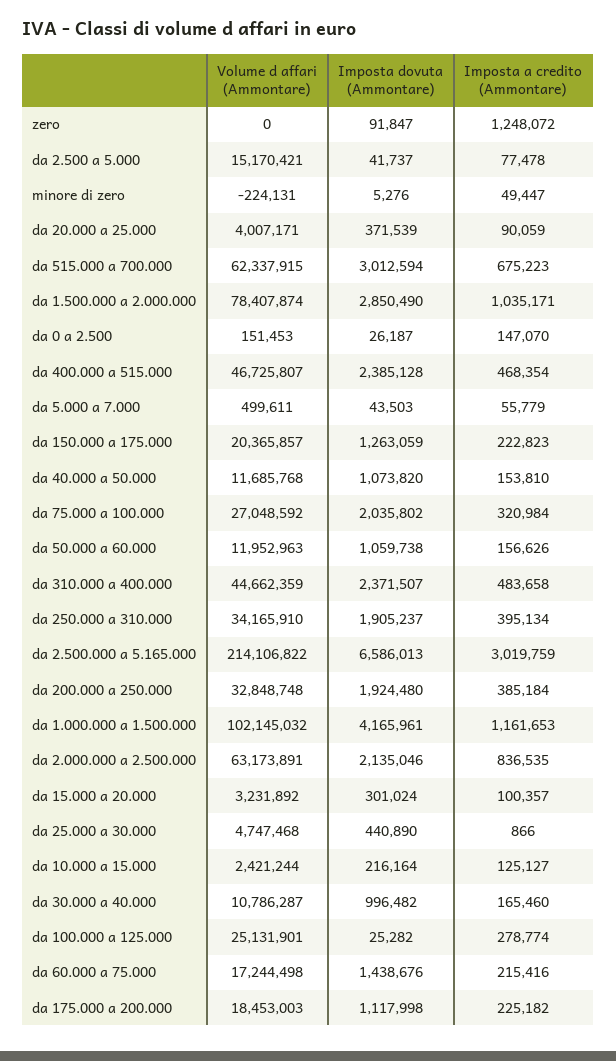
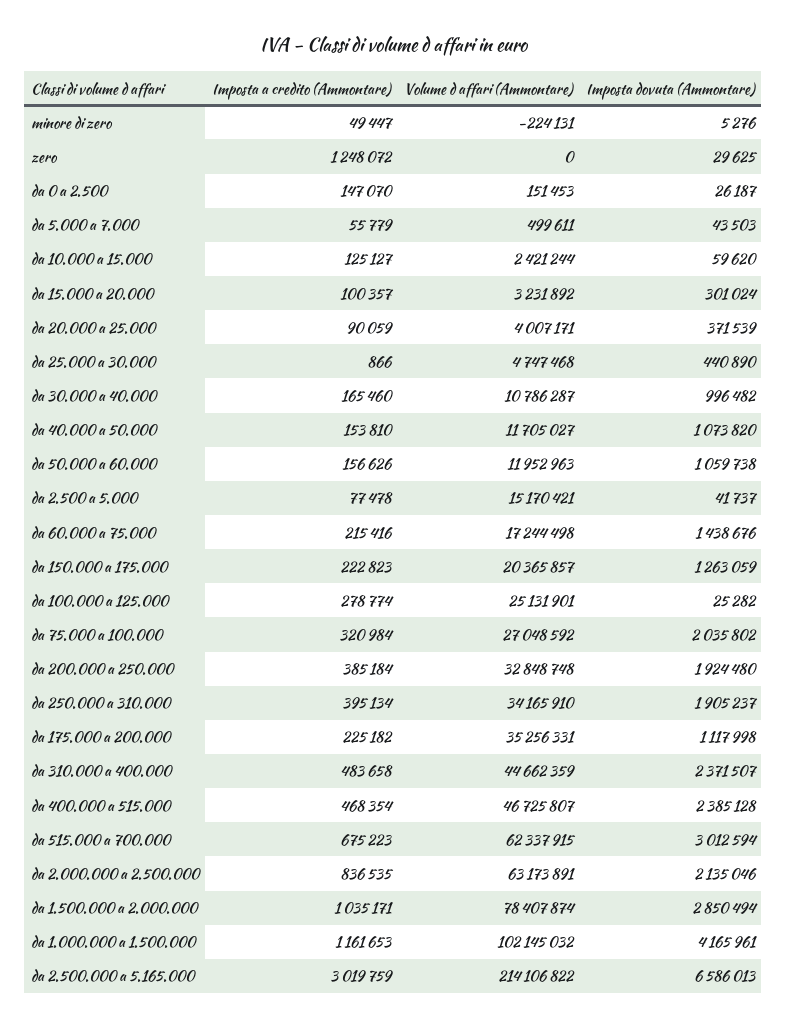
Imposta dovuta (Ammontare), zero: 91847 -> 29625
Imposta dovuta (Ammontare), da 1.500.000 a 2.000.000: 2850490 -> 2850494
Volume d affari (Ammontare), da 40.000 a 50.000: 11685768 -> 11705027
Imposta dovuta (Ammontare), da 10.000 a 15.000: 216164 -> 59620
Volume d affari (Ammontare), da 175.000 a 200.000: 18453003 -> 35256331

